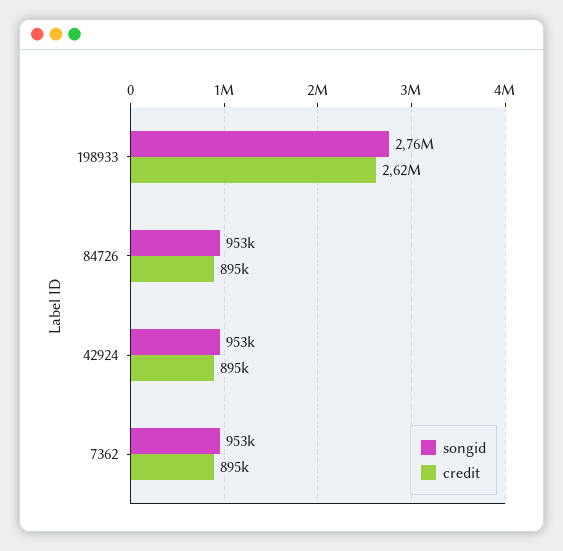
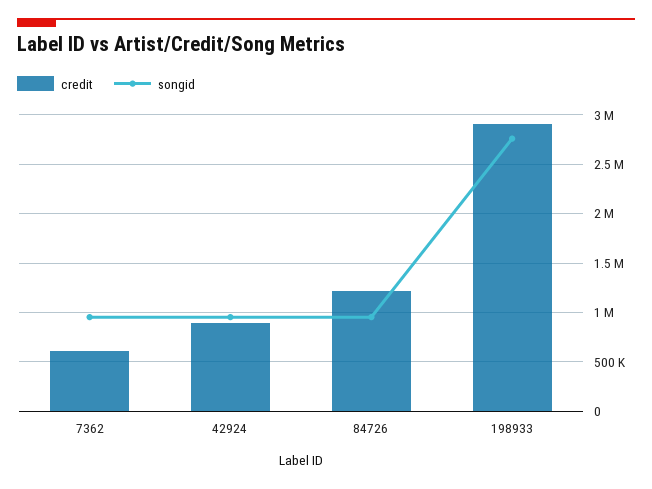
credit, 198933: 2620000 -> 2900000
credit, 84726: 895000 -> 1200000
credit, 7362: 895000 -> 600000

